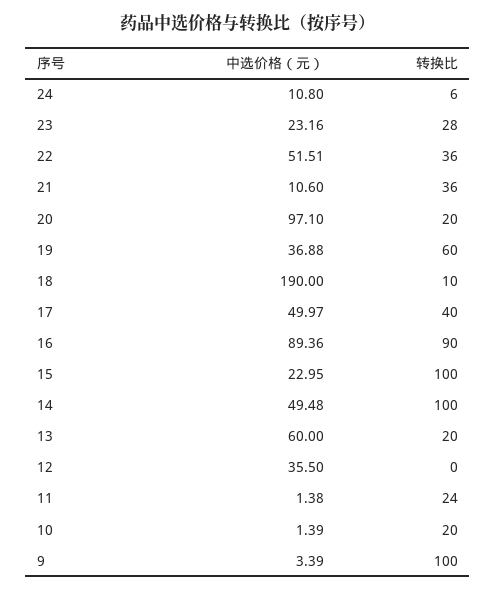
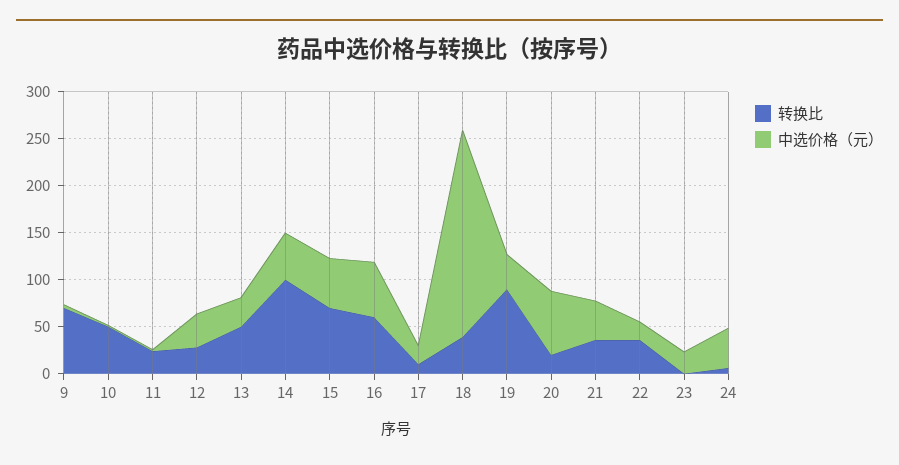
中选价格（元）, 24: 10.8 -> 40
转换比, 23: 28 -> 0
中选价格（元）, 22: 51.51 -> 20
中选价格（元）, 21: 10.6 -> 40
中选价格（元）, 20: 97.1 -> 70
转换比, 19: 60 -> 90
中选价格（元）, 18: 190 -> 220
转换比, 18: 10 -> 40
中选价格（元）, 17: 49.97 -> 20
转换比, 17: 40 -> 10
中选价格（元）, 16: 89.36 -> 60
转换比, 16: 90 -> 60
中选价格（元）, 15: 22.95 -> 50
转换比, 15: 100 -> 70
中选价格（元）, 13: 60 -> 30
转换比, 13: 20 -> 50
转换比, 12: 0 -> 30
转换比, 10: 20 -> 50
转换比, 9: 100 -> 70

